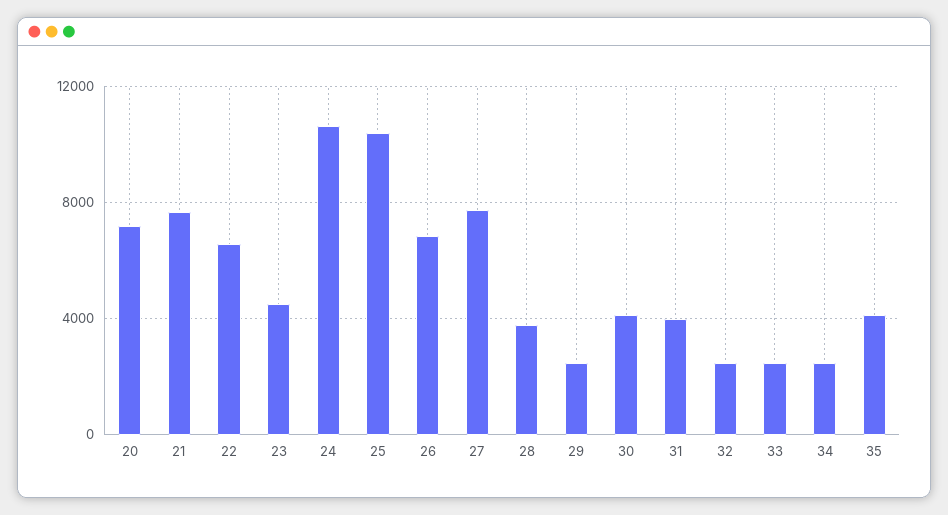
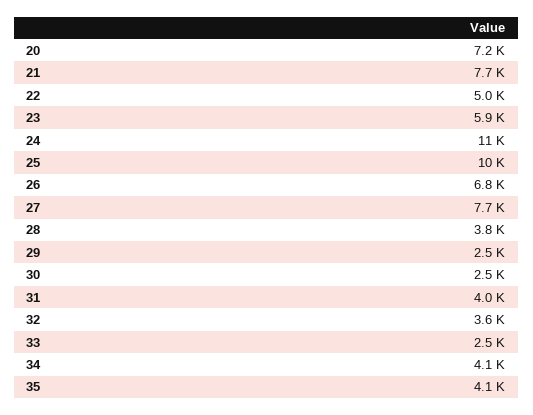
22: 6500 -> 5000
23: 4500 -> 5900
30: 4000 -> 2500
32: 2500 -> 3600
34: 2500 -> 4100

